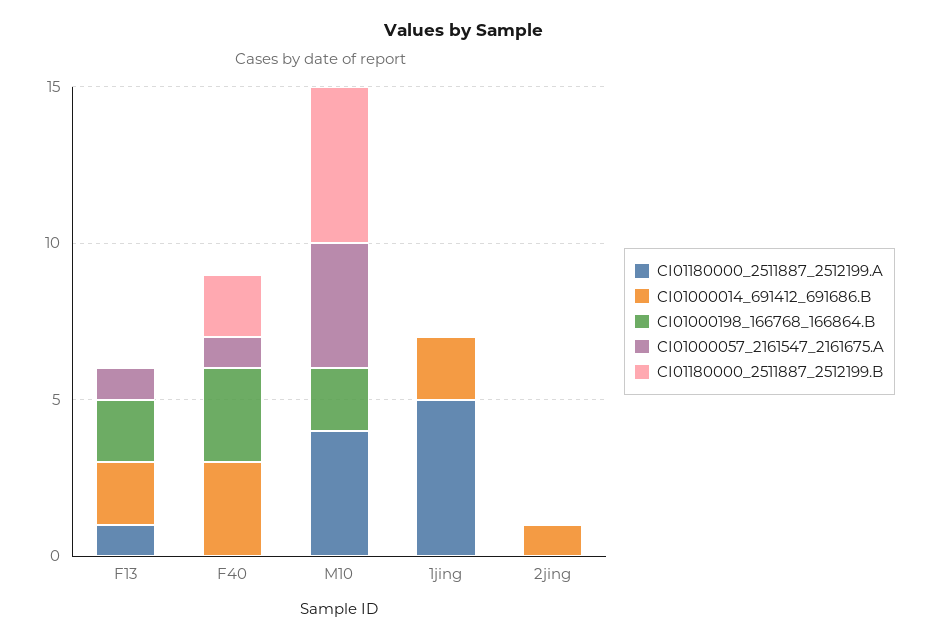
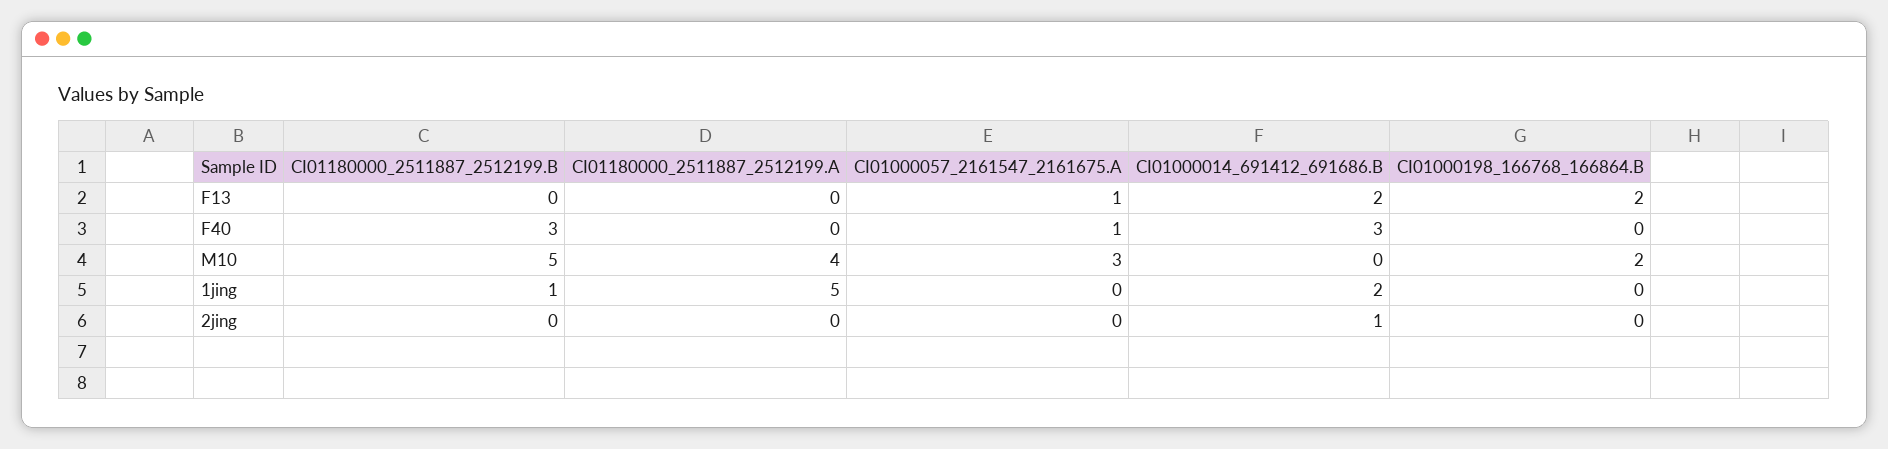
CI01180000_2511887_2512199.A, F13: 1 -> 0
CI01000198_166768_166864.B, F40: 3 -> 0
CI01180000_2511887_2512199.B, F40: 2 -> 3
CI01000057_2161547_2161675.A, M10: 4 -> 3
CI01180000_2511887_2512199.B, 1jing: 0 -> 1

